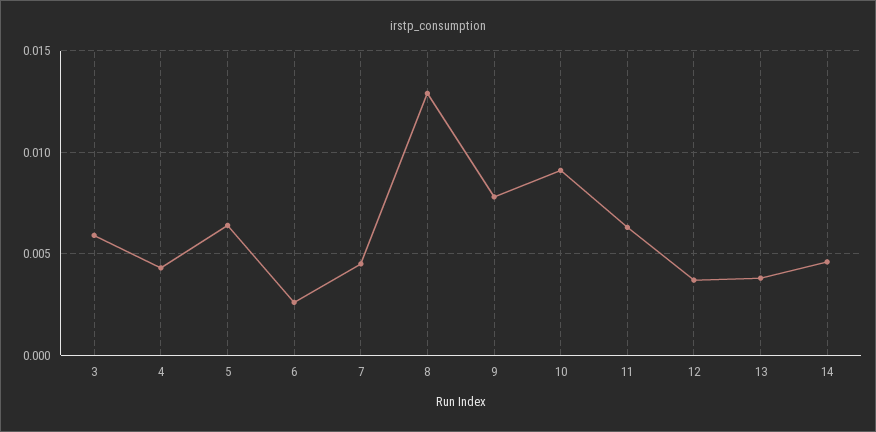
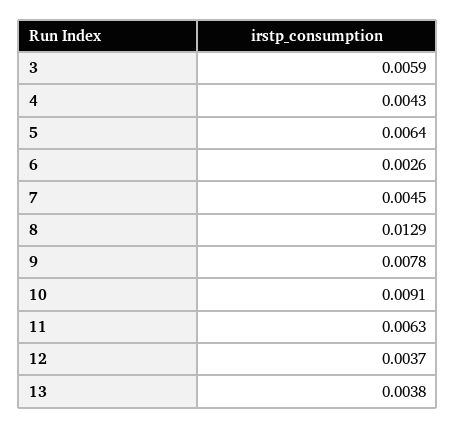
14: 0.0045 -> none

